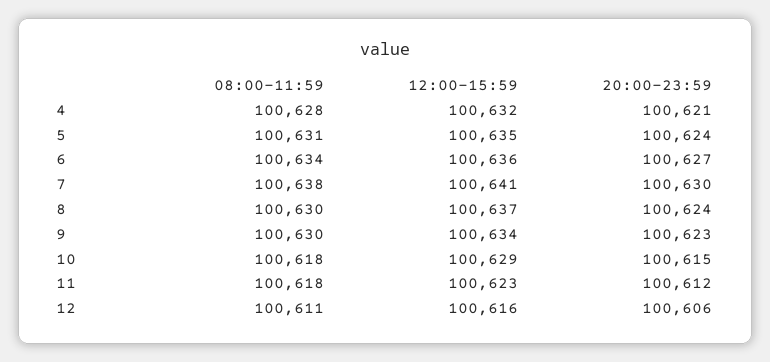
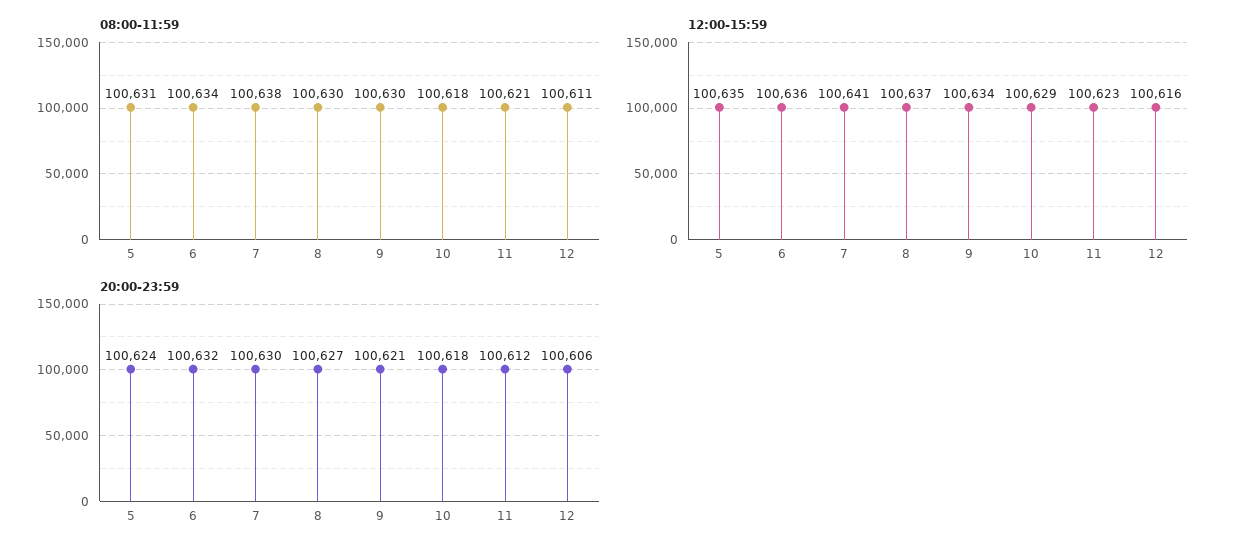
08:00-11:59, 4: 100628 -> none
12:00-15:59, 4: 100632 -> none
20:00-23:59, 4: 100621 -> none
20:00-23:59, 6: 100627 -> 100632
20:00-23:59, 8: 100624 -> 100627
20:00-23:59, 9: 100623 -> 100621
20:00-23:59, 10: 100615 -> 100618
08:00-11:59, 11: 100618 -> 100621

